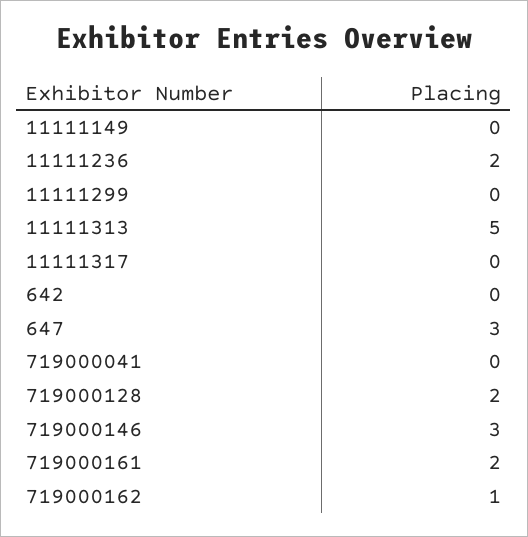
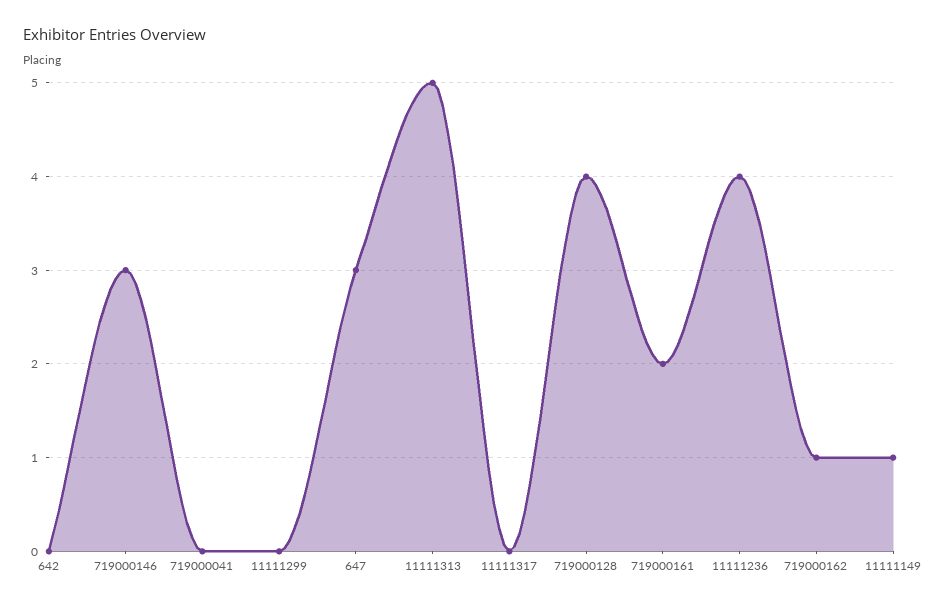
11111149: 0 -> 1
11111236: 2 -> 4
719000128: 2 -> 4

